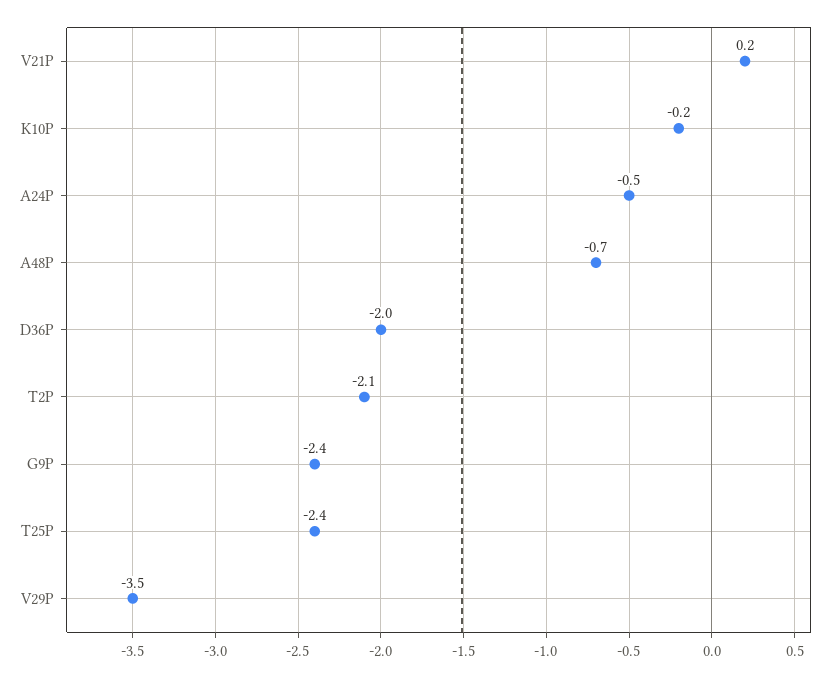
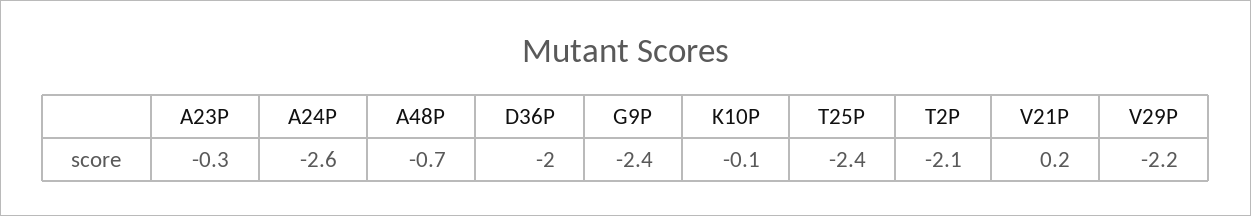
K10P: -0.2 -> -0.1
A24P: -0.5 -> -2.6
V29P: -3.5 -> -2.2
A23P: none -> -0.3

